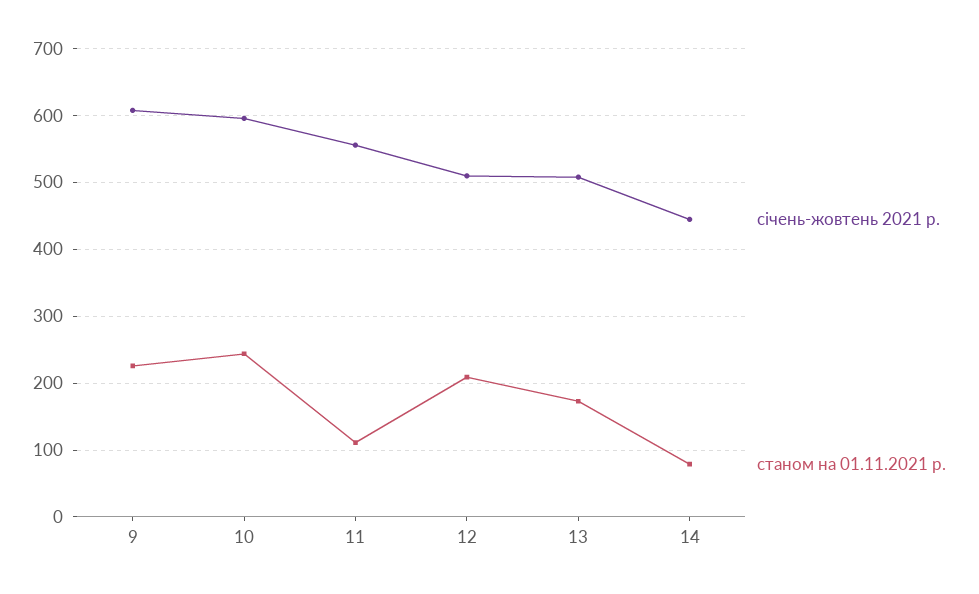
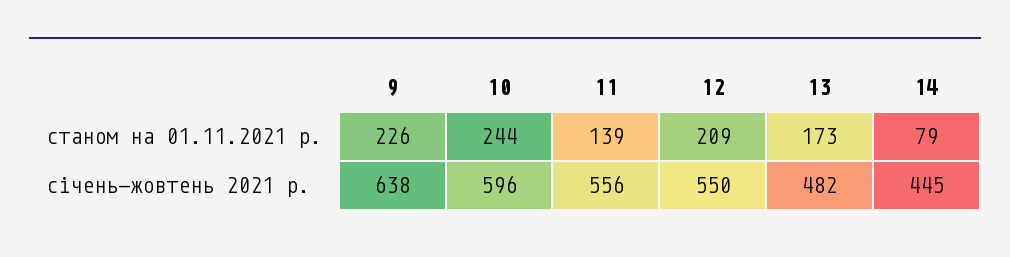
січень-жовтень 2021 р., 9: 610 -> 638
станом на 01.11.2021 р., 11: 110 -> 139
січень-жовтень 2021 р., 12: 510 -> 550
січень-жовтень 2021 р., 13: 510 -> 482

